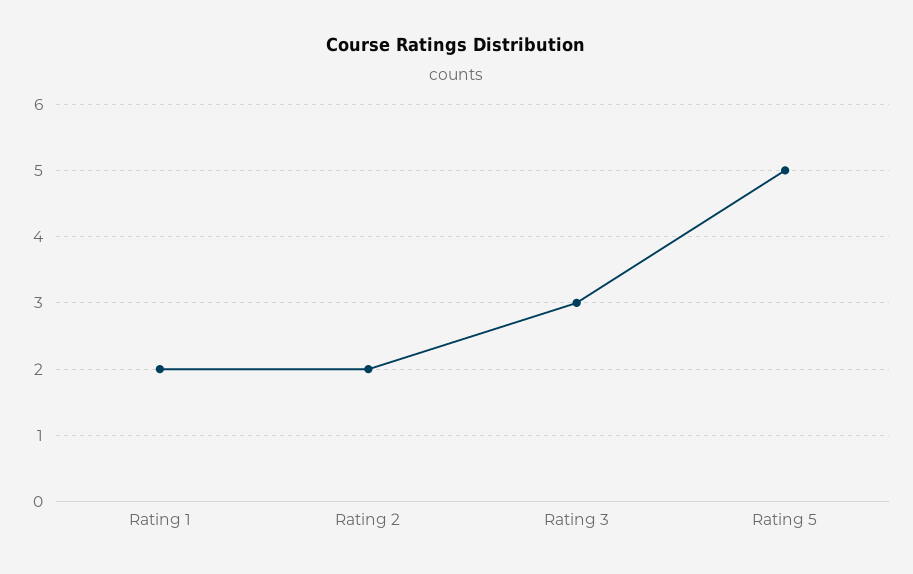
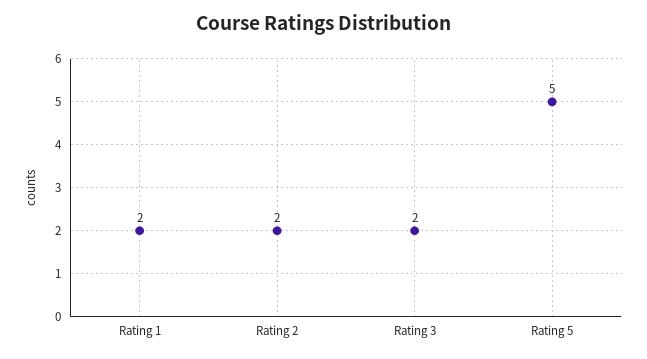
Rating 3: 3 -> 2

